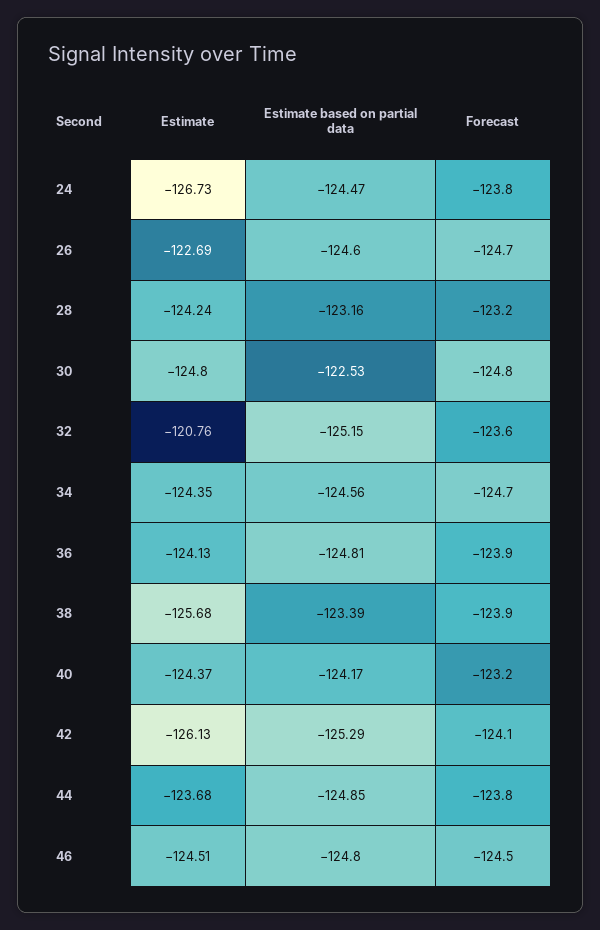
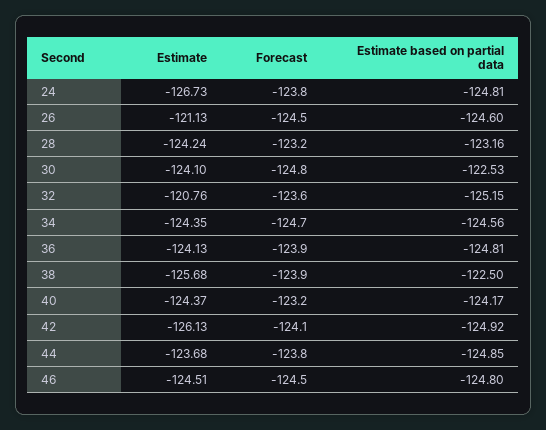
Estimate based on partial data, 24: -124.47 -> -124.81
Estimate, 26: -122.69 -> -121.13
Forecast, 26: -124.7 -> -124.5
Estimate, 30: -124.8 -> -124.1
Estimate based on partial data, 38: -123.39 -> -122.5
Estimate based on partial data, 42: -125.29 -> -124.92

